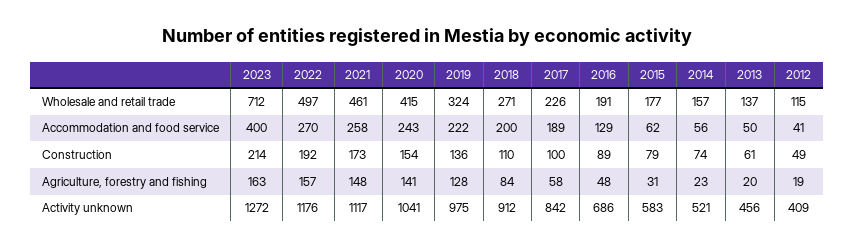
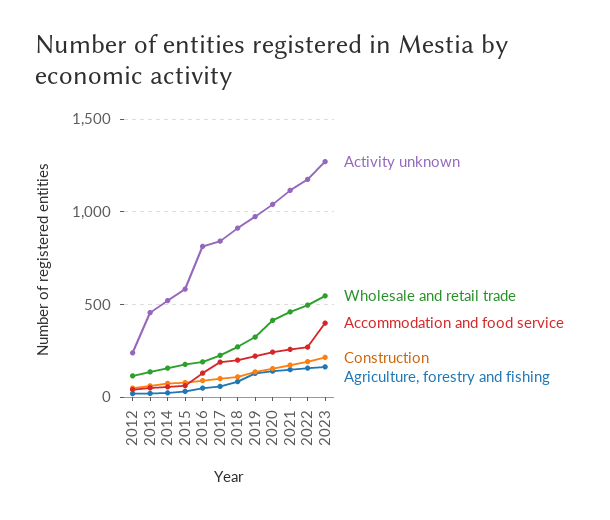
Wholesale and retail trade, 2023: 712 -> 550
Activity unknown, 2016: 686 -> 800
Activity unknown, 2012: 409 -> 250

